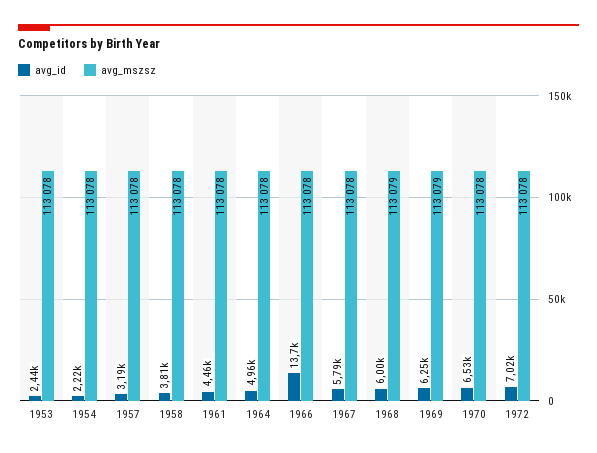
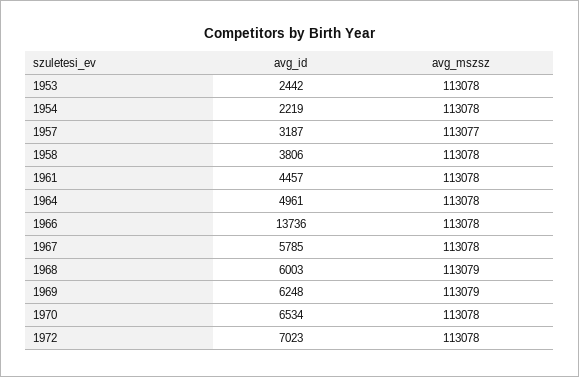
avg_mszsz, 1957: 113078 -> 113077

